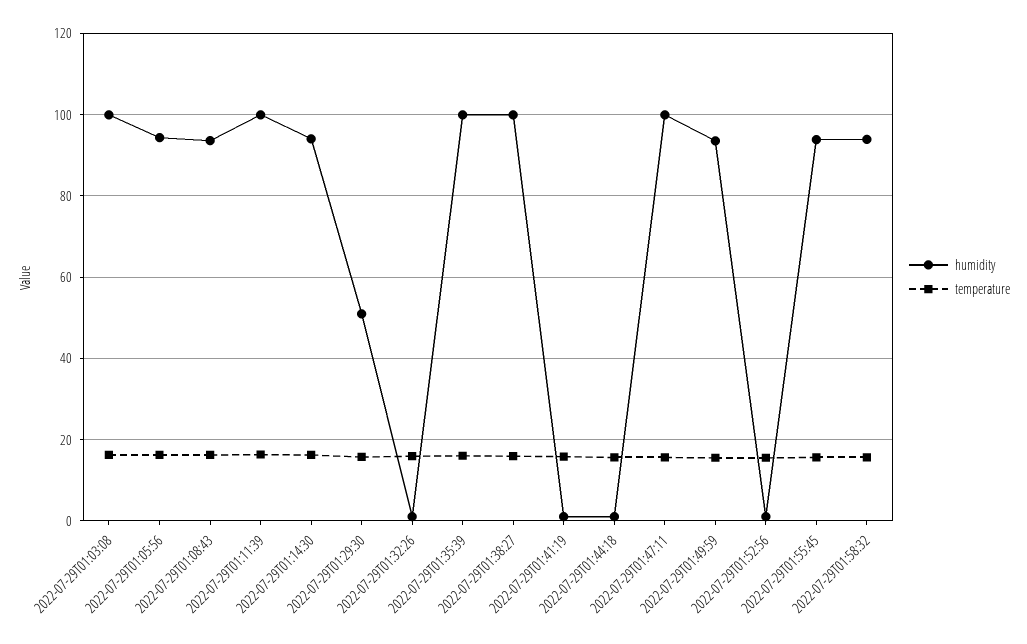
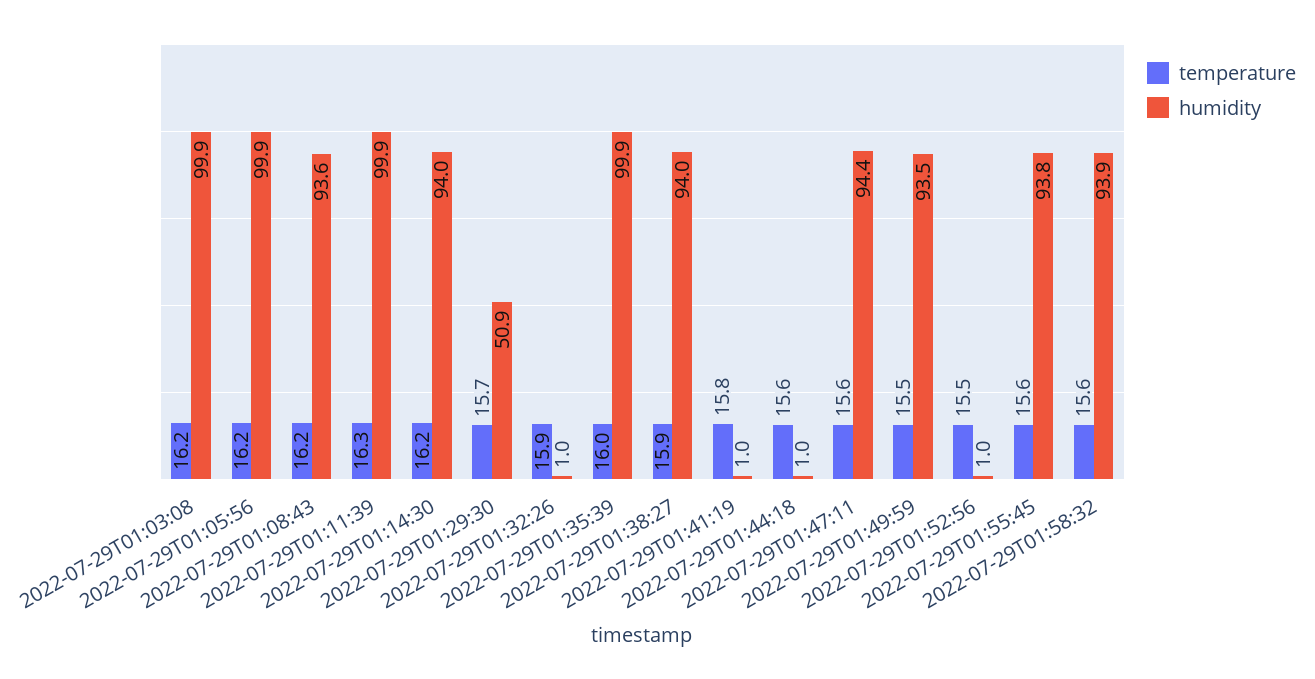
humidity, 2022-07-29T01:05:56: 94 -> 99.9
humidity, 2022-07-29T01:38:27: 100 -> 94
humidity, 2022-07-29T01:47:11: 100 -> 94.4

